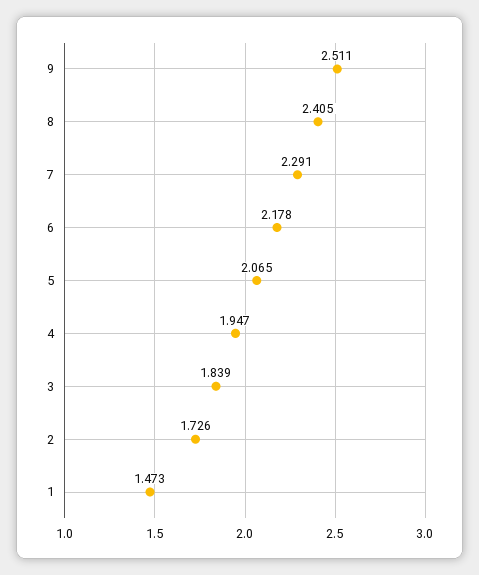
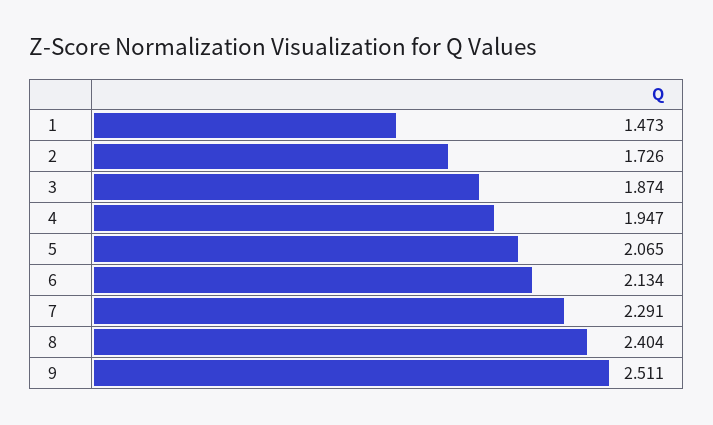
8: 2.405 -> 2.404
6: 2.178 -> 2.134
3: 1.839 -> 1.874

